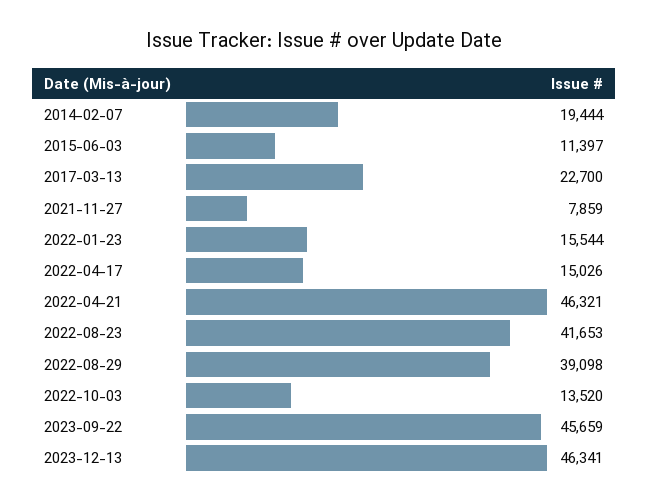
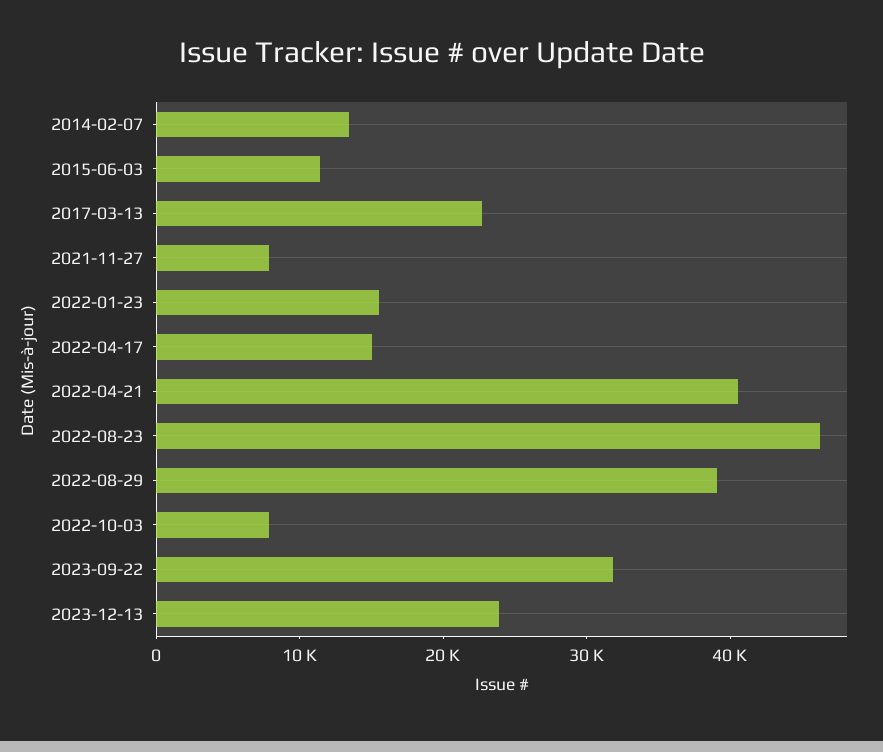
2014-02-07: 19444 -> 14000
2022-04-21: 46321 -> 40000
2022-08-23: 41653 -> 46000
2022-10-03: 13520 -> 8000
2023-09-22: 45659 -> 32000
2023-12-13: 46341 -> 24000

